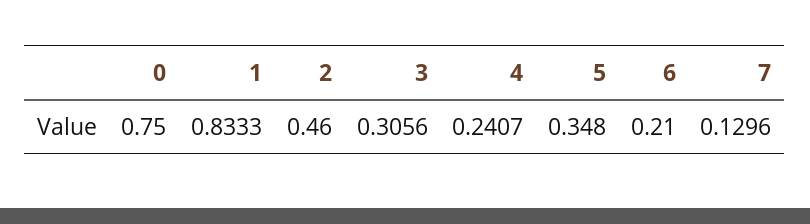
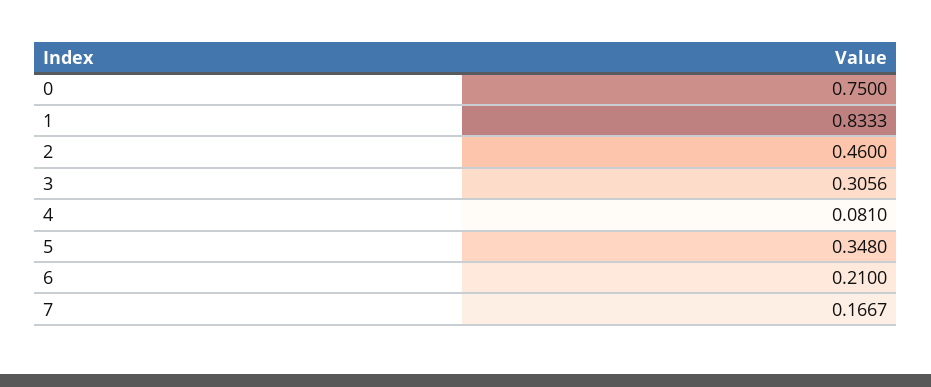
4: 0.2407 -> 0.081
7: 0.1296 -> 0.1667

